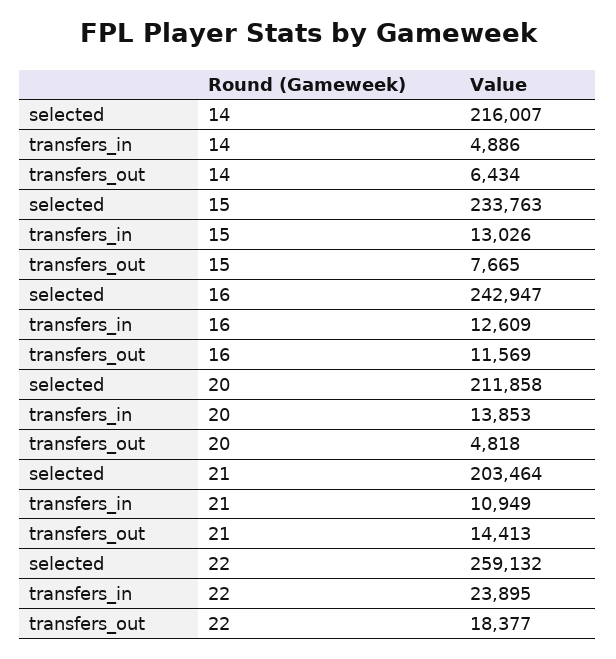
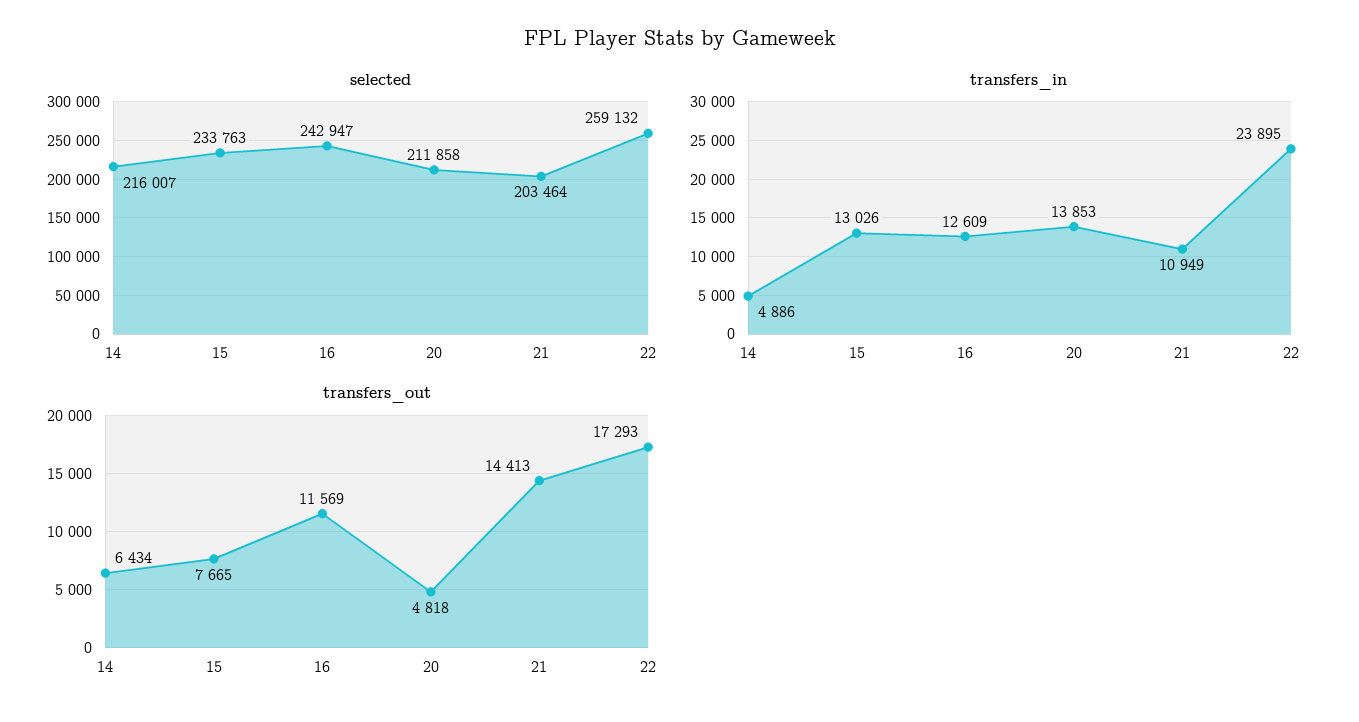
transfers_out, 22: 18377 -> 17293

